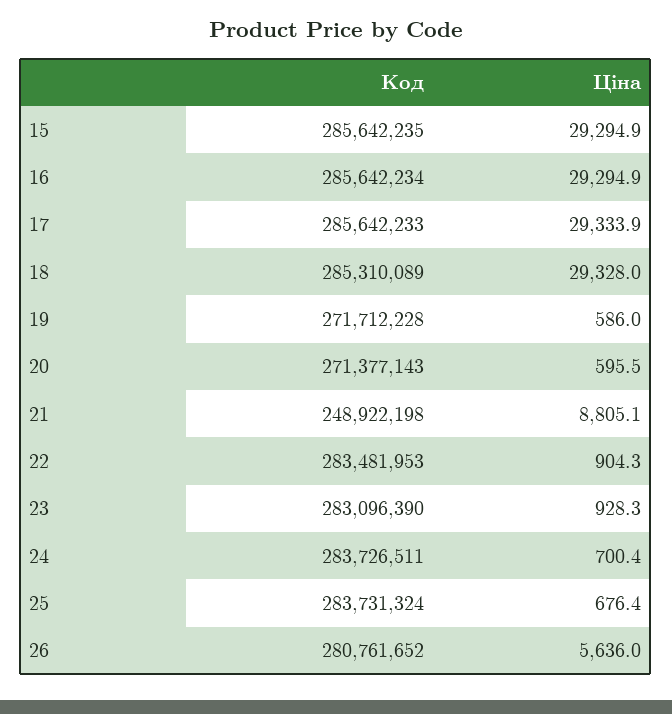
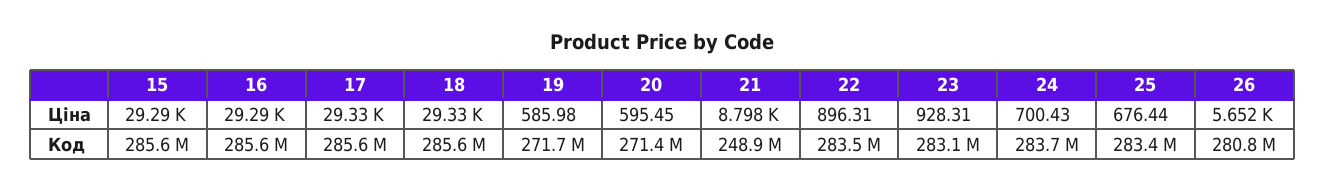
Код, 18: 285310089 -> 285600000
Ціна, 21: 8805.1 -> 8798
Ціна, 22: 904.3 -> 896.31
Код, 25: 283731324 -> 283400000
Ціна, 26: 5636 -> 5652

